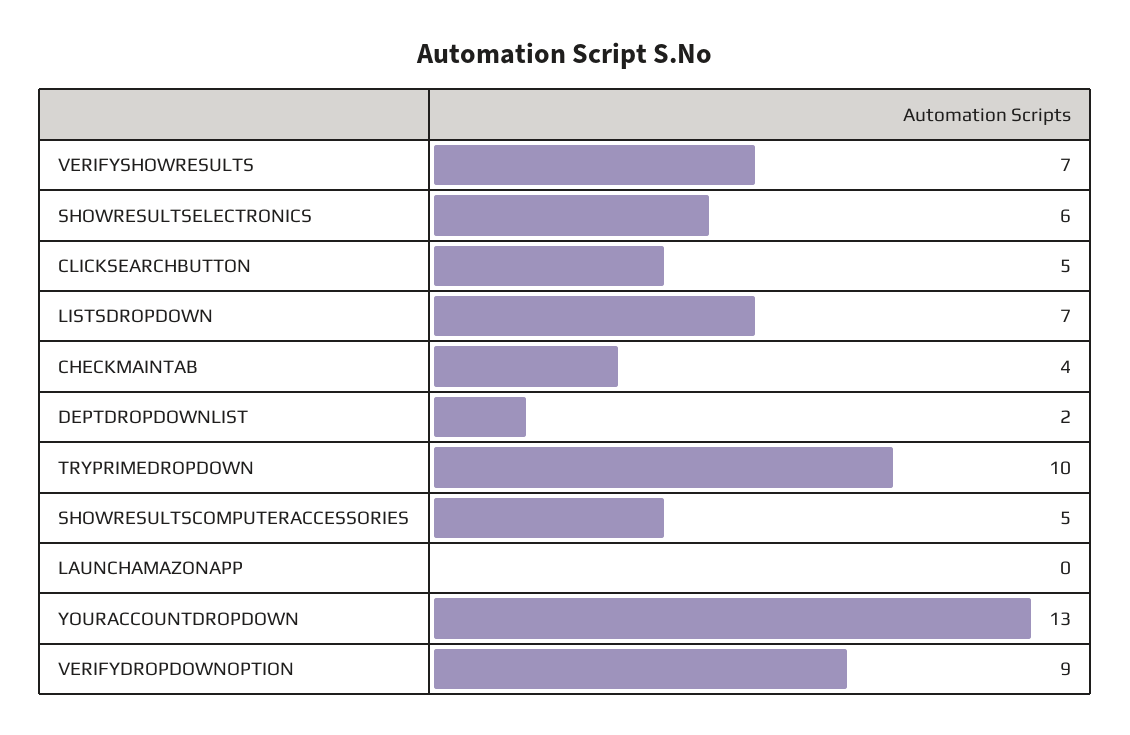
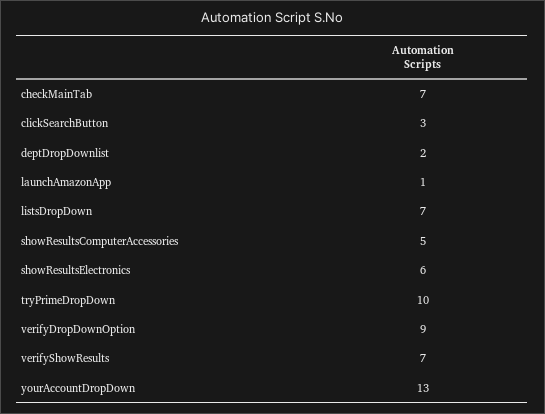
CLICKSEARCHBUTTON: 5 -> 3
CHECKMAINTAB: 4 -> 7
LAUNCHAMAZONAPP: 0 -> 1

